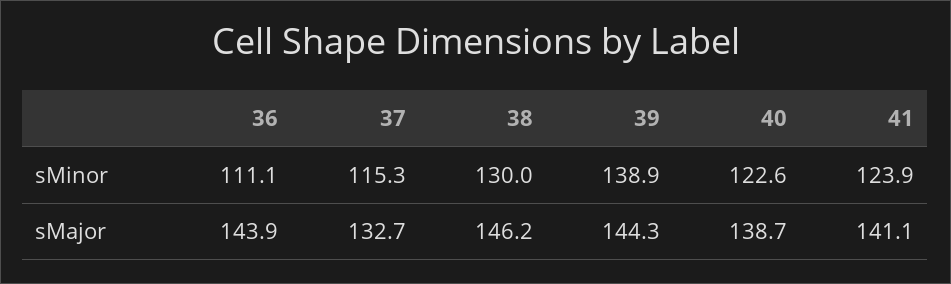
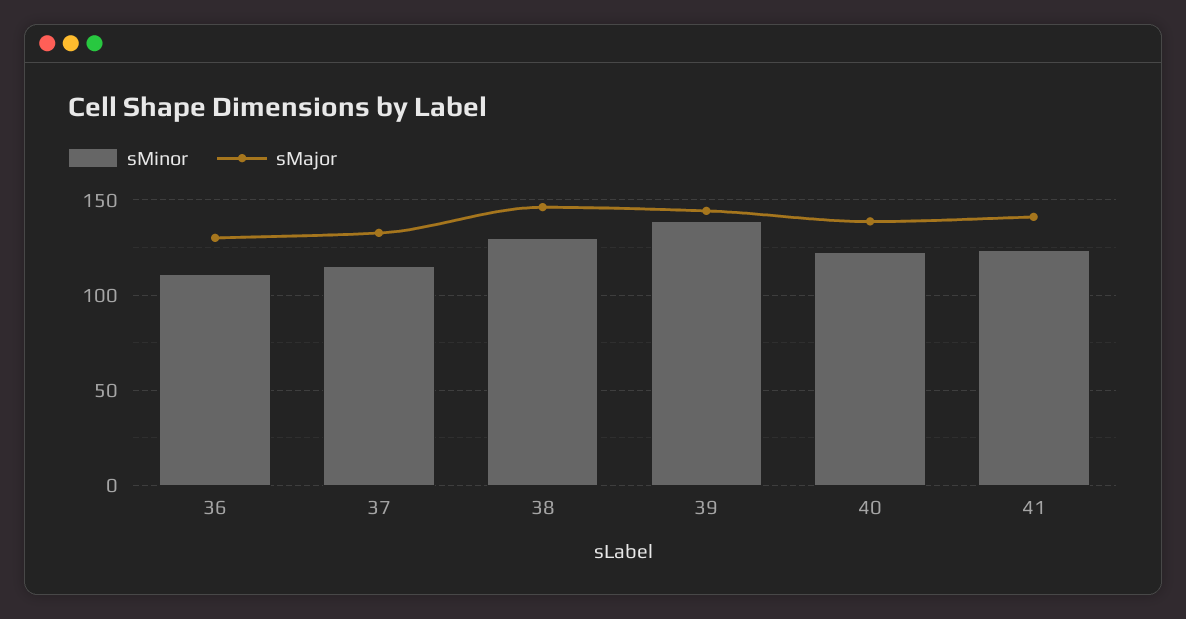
sMajor, 36: 143.9 -> 130

